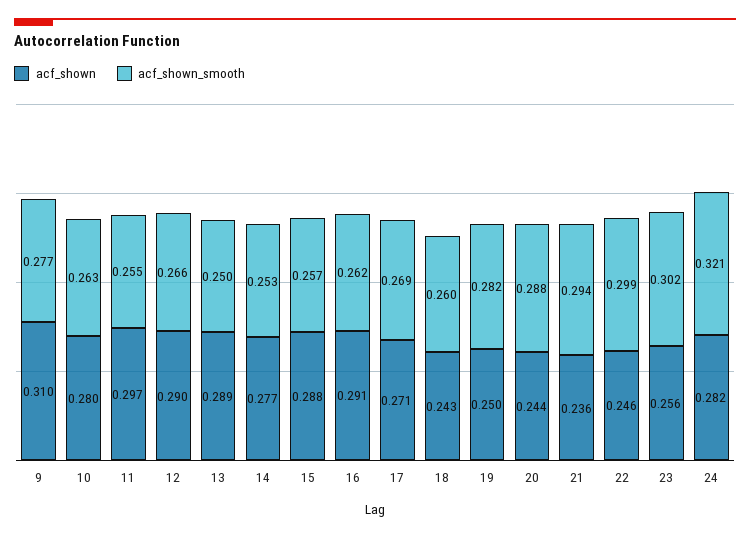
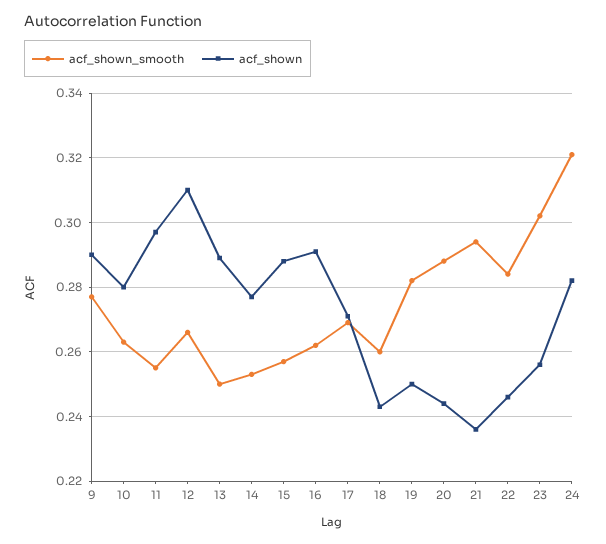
acf_shown, 9: 0.31 -> 0.29
acf_shown, 12: 0.29 -> 0.31
acf_shown_smooth, 22: 0.299 -> 0.285

